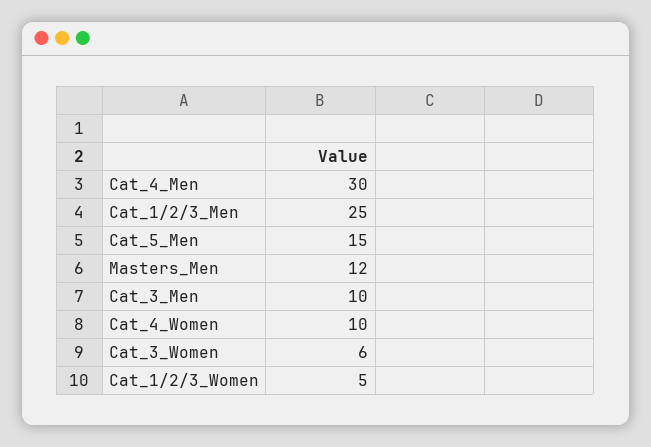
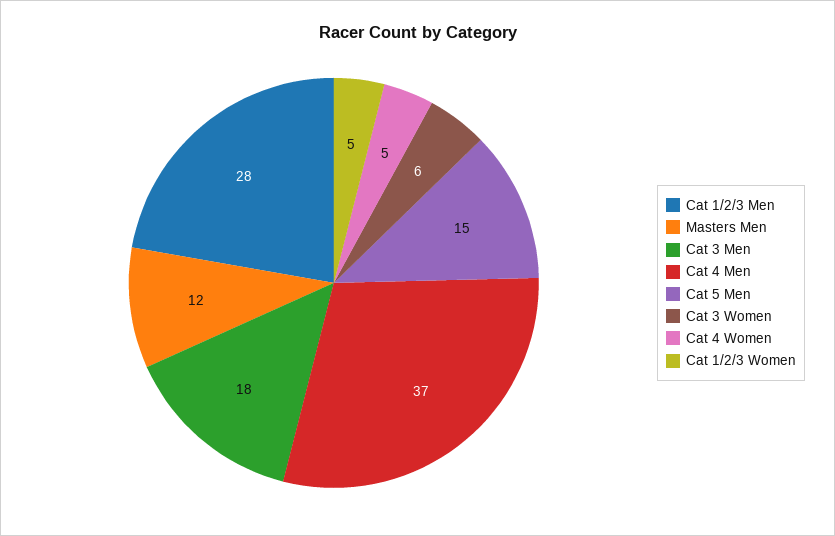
Cat_4_Men: 30 -> 37
Cat_1/2/3_Men: 25 -> 28
Cat_3_Men: 10 -> 18
Cat_4_Women: 10 -> 5

